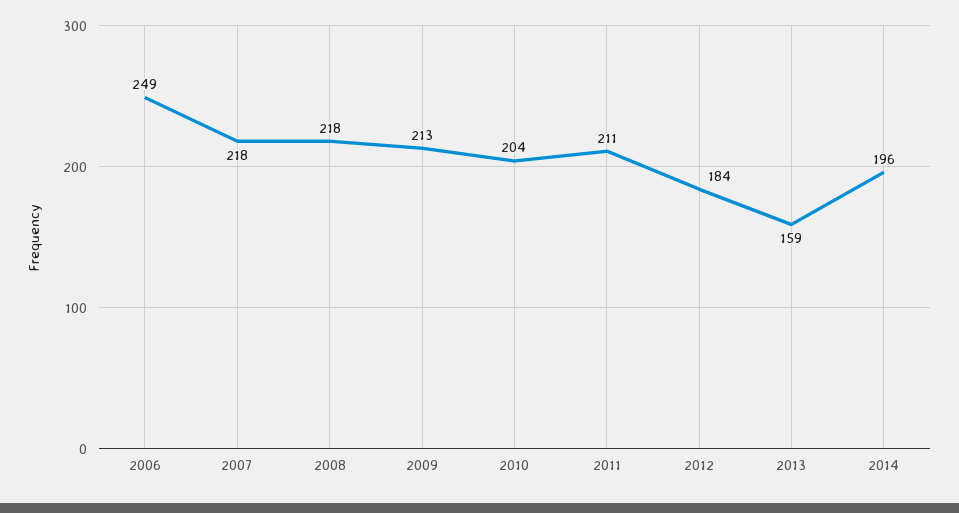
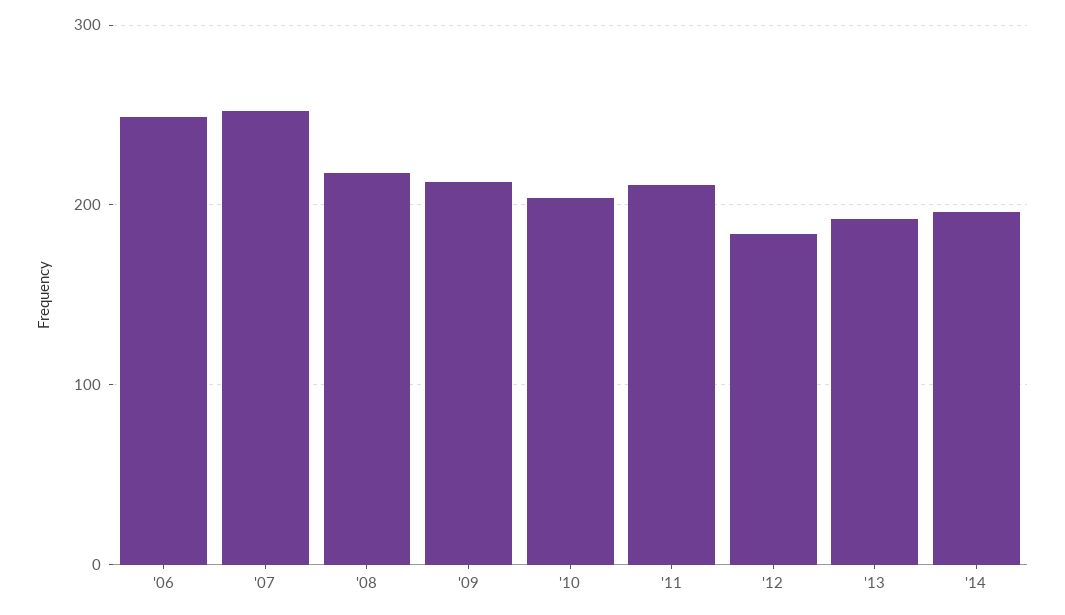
2007: 218 -> 250
2013: 159 -> 190

